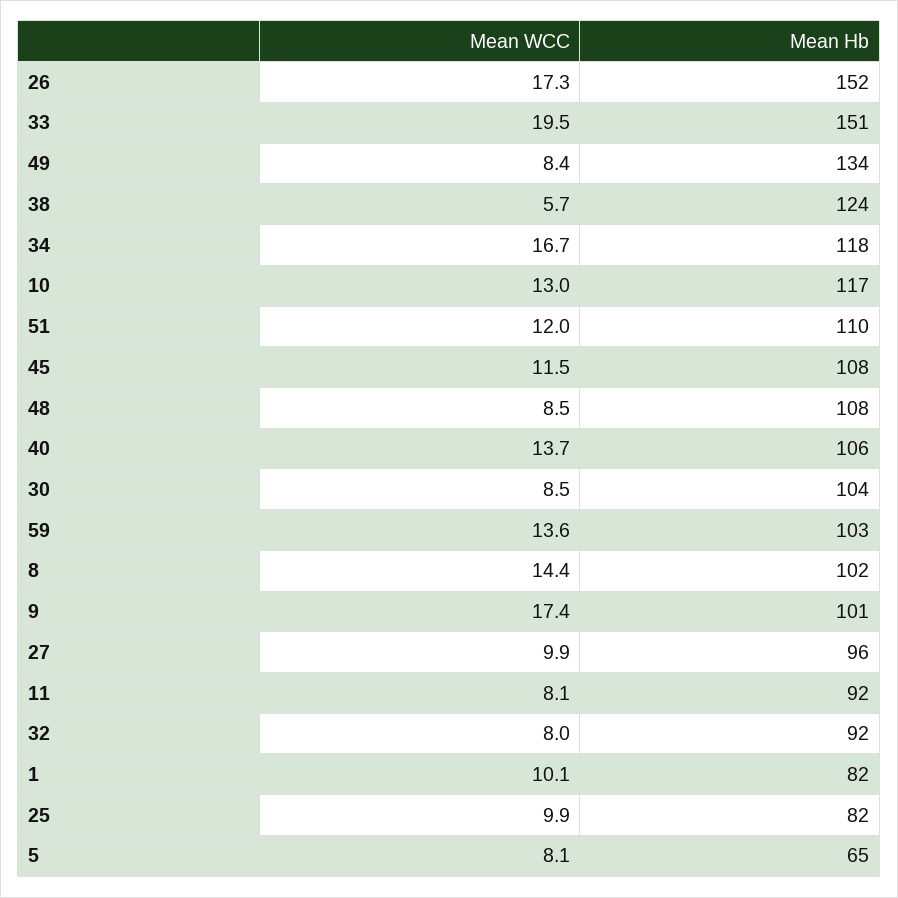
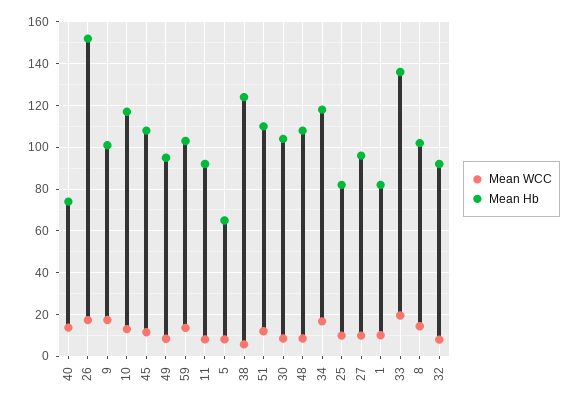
Mean Hb, 33: 151 -> 135
Mean Hb, 49: 134 -> 95
Mean Hb, 40: 106 -> 75

